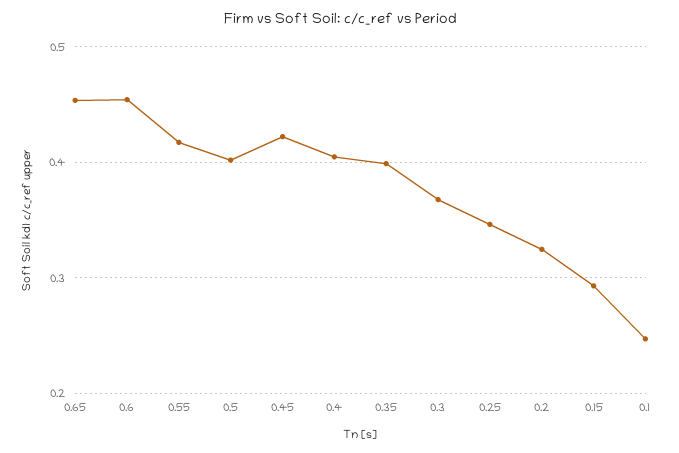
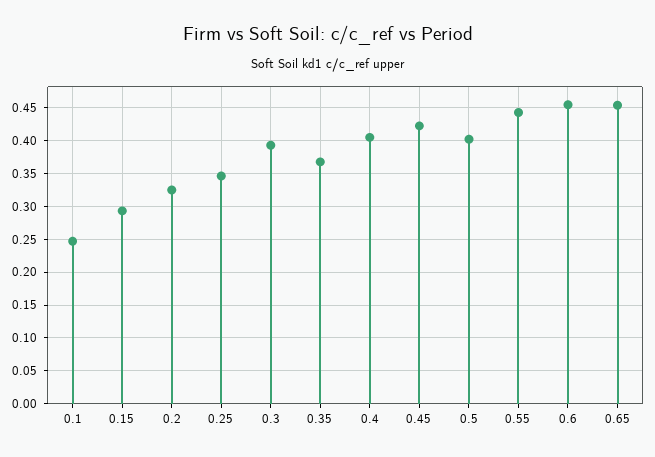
0.55: 0.42 -> 0.44
0.35: 0.4 -> 0.37
0.3: 0.37 -> 0.39

